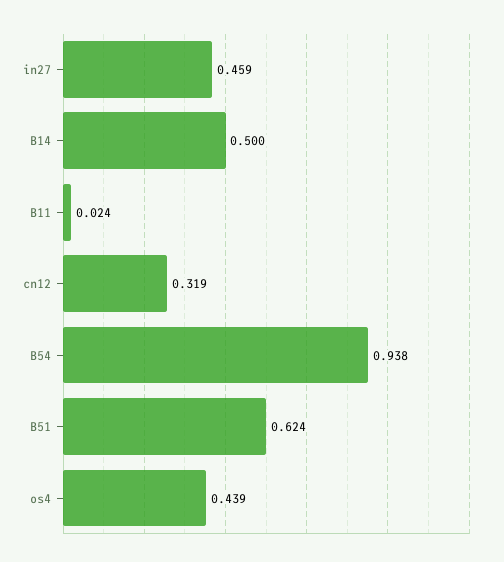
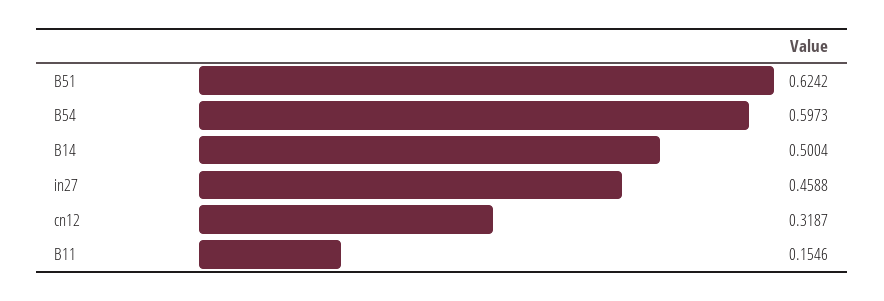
B11: 0.024 -> 0.1546
B54: 0.938 -> 0.5973
os4: 0.439 -> none

